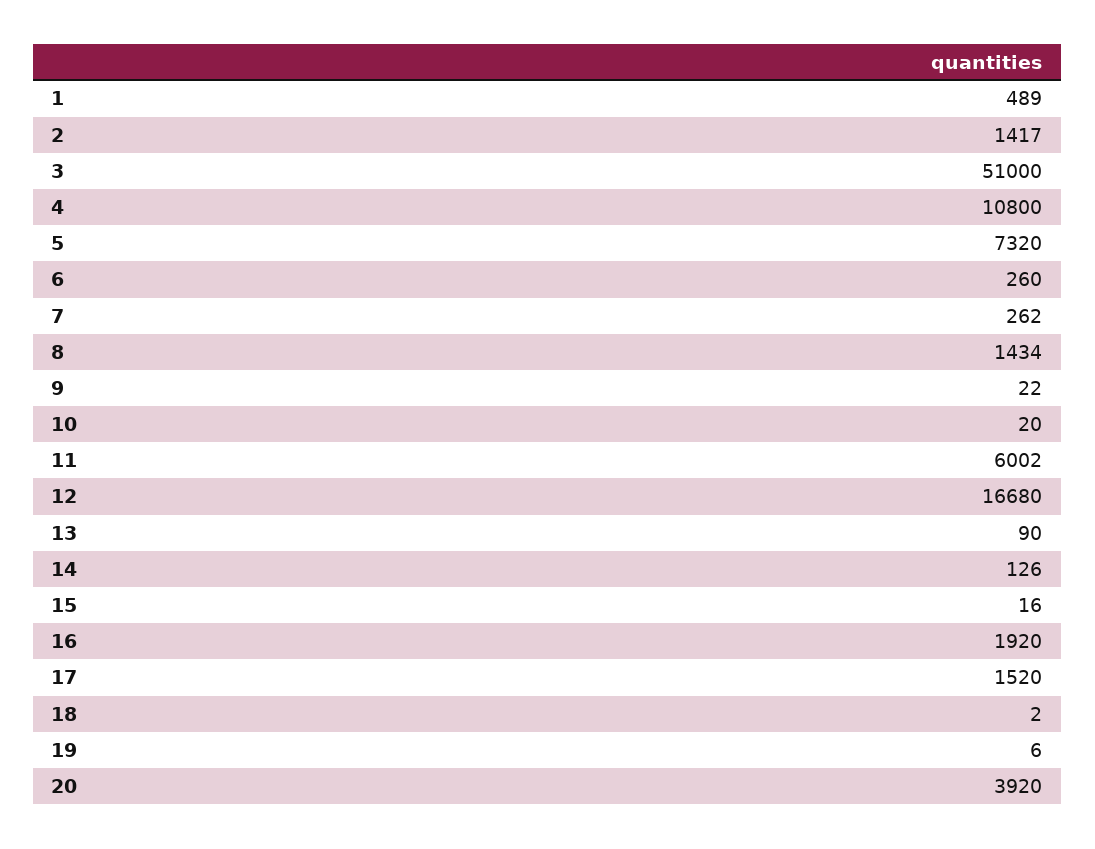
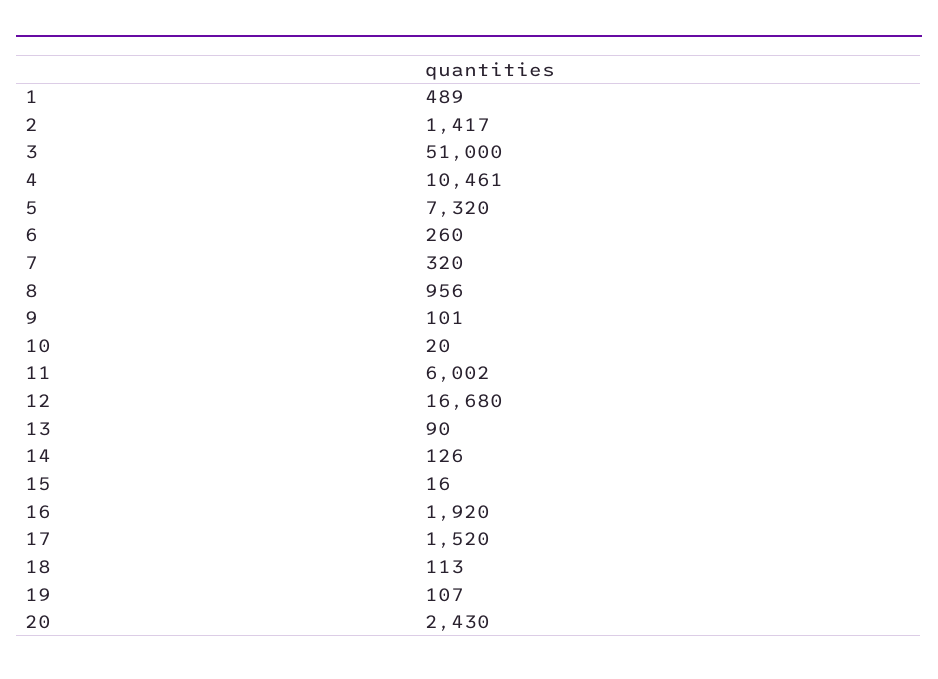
4: 10800 -> 10461
7: 262 -> 320
8: 1434 -> 956
9: 22 -> 101
18: 2 -> 113
19: 6 -> 107
20: 3920 -> 2430

